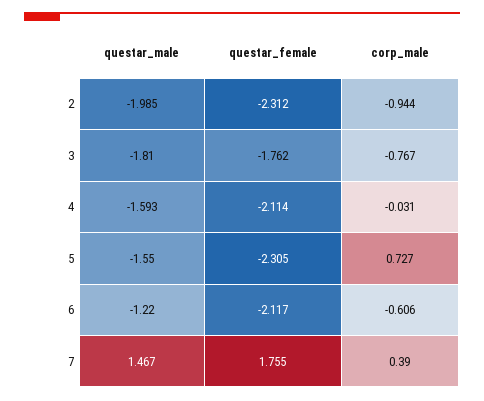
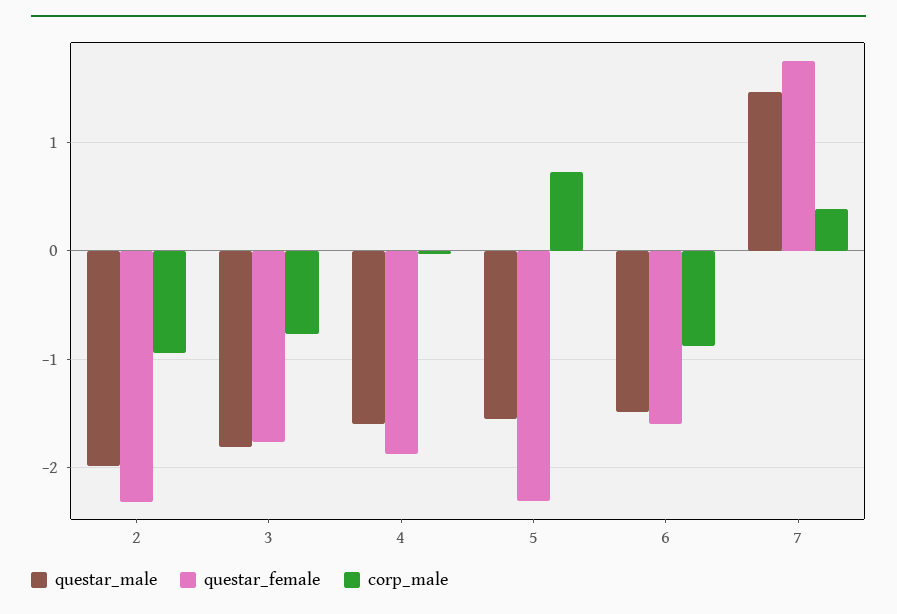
questar_female, 4: -2.114 -> -1.9
questar_male, 6: -1.22 -> -1.5
questar_female, 6: -2.117 -> -1.6
corp_male, 6: -0.606 -> -0.9

